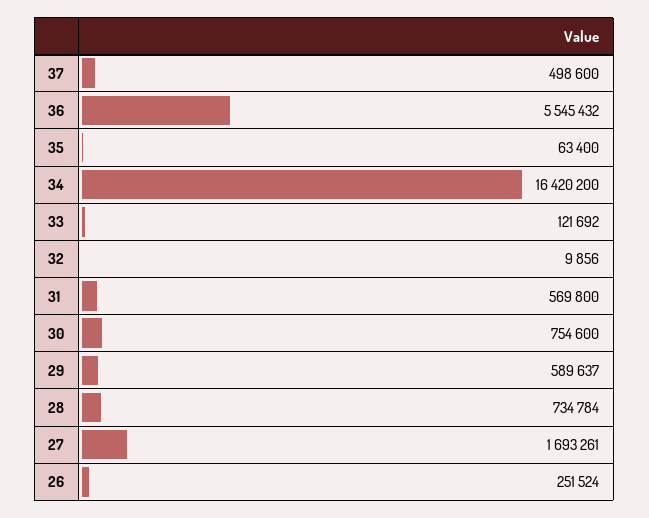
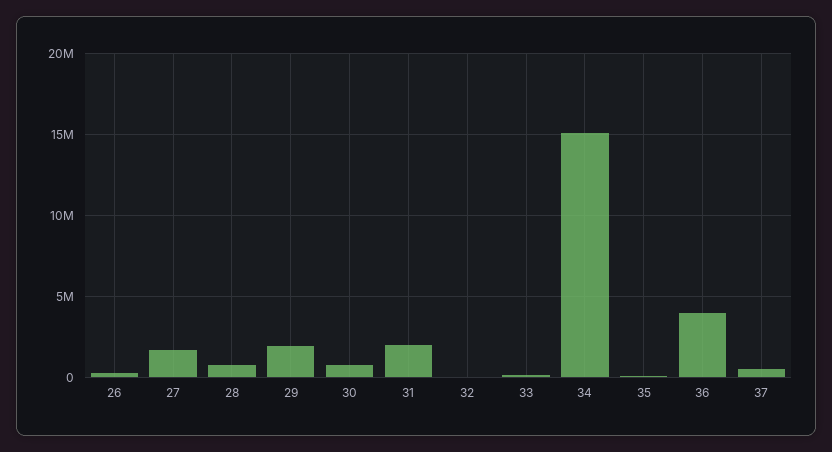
36: 5545432 -> 4000000
34: 16420200 -> 15000000
31: 569800 -> 2000000
29: 589637 -> 2000000

